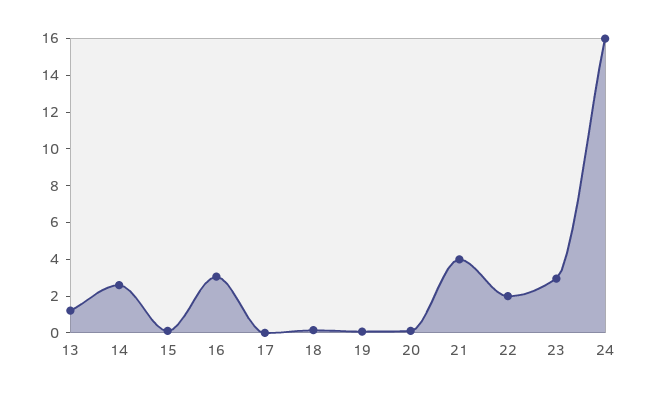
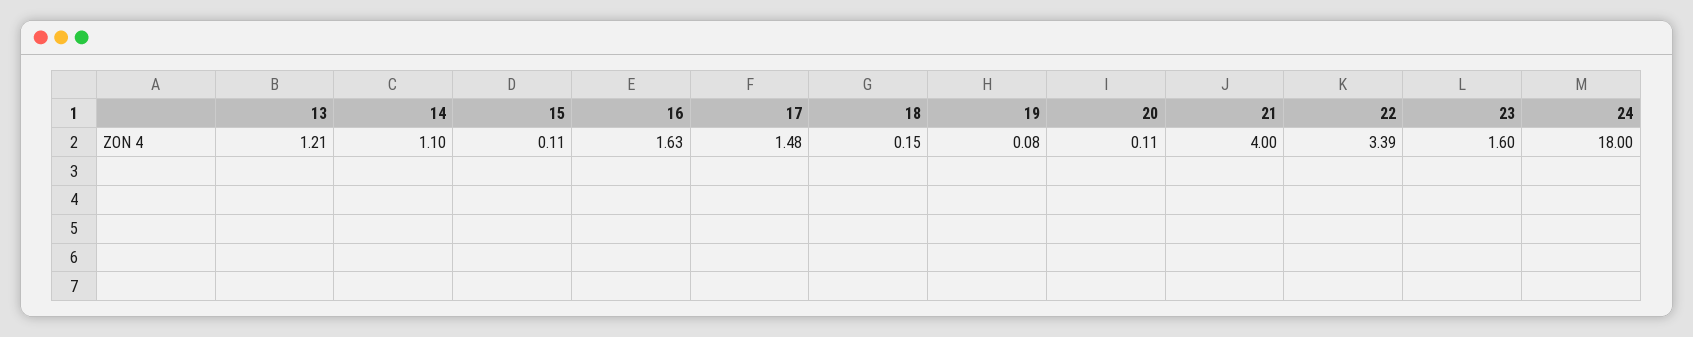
14: 2.5 -> 1.1
16: 3 -> 1.63
17: 0 -> 1.48
22: 2 -> 3.39
23: 3 -> 1.6
24: 16 -> 18

